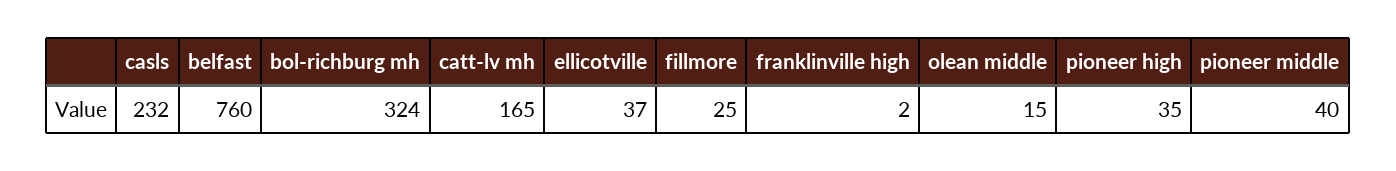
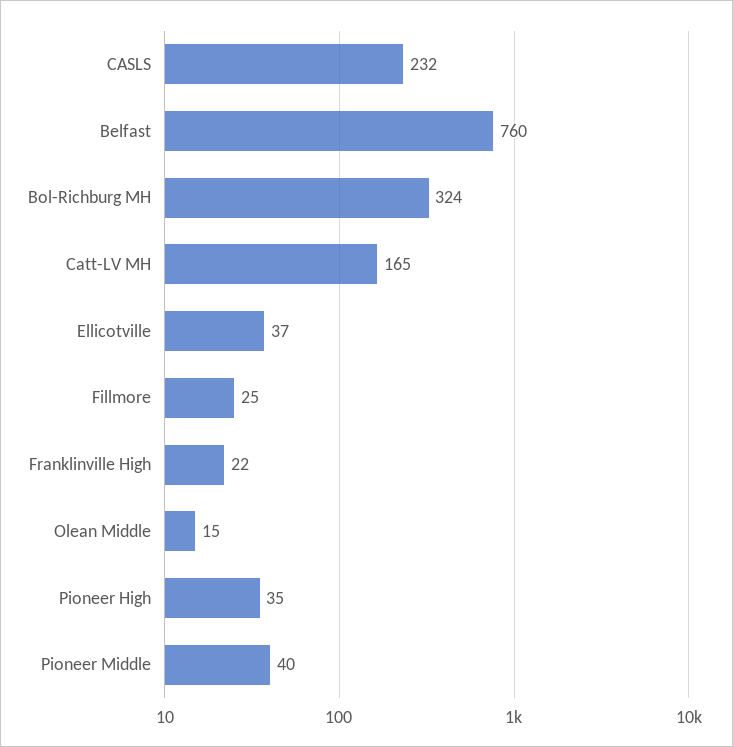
franklinville high: 2 -> 22

